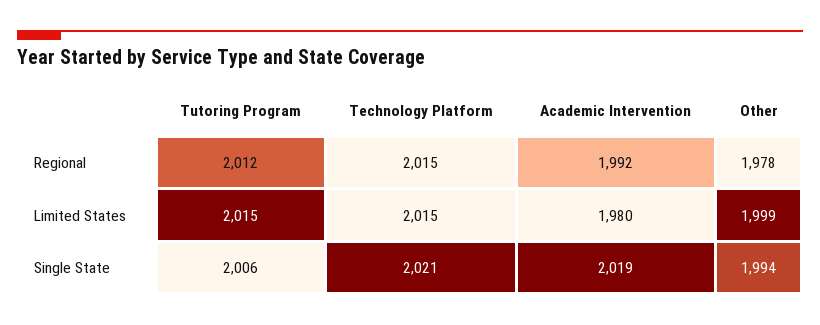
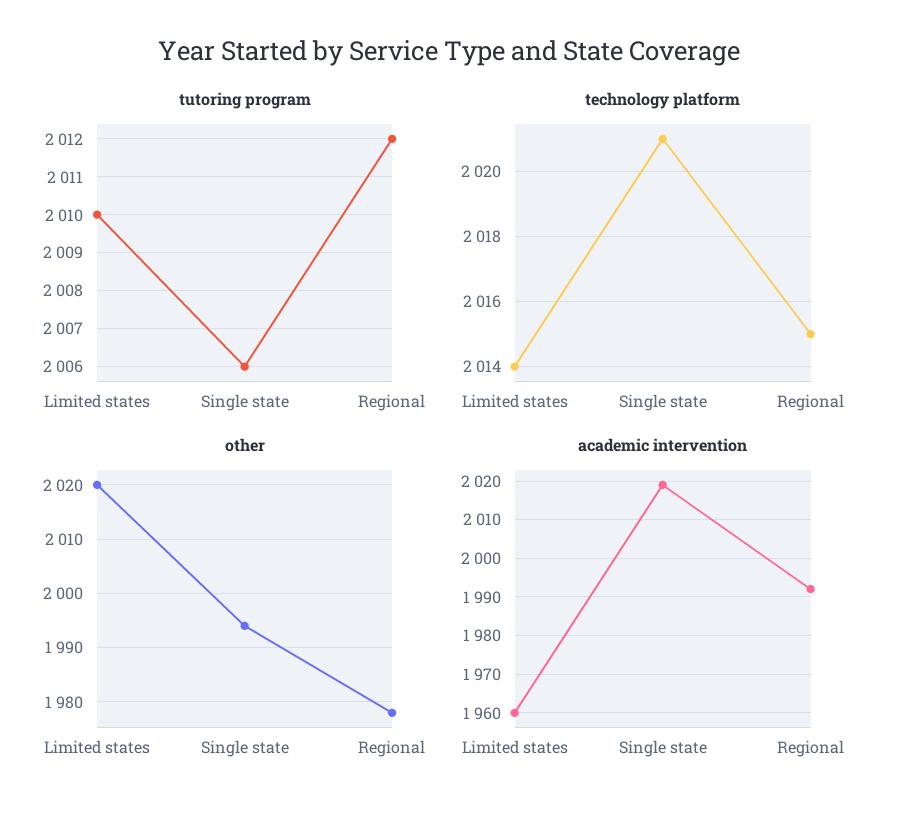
Tutoring Program, Limited States: 2015 -> 2010
Technology Platform, Limited States: 2015 -> 2014
Academic Intervention, Limited States: 1980 -> 1960
Other, Limited States: 1999 -> 2020

